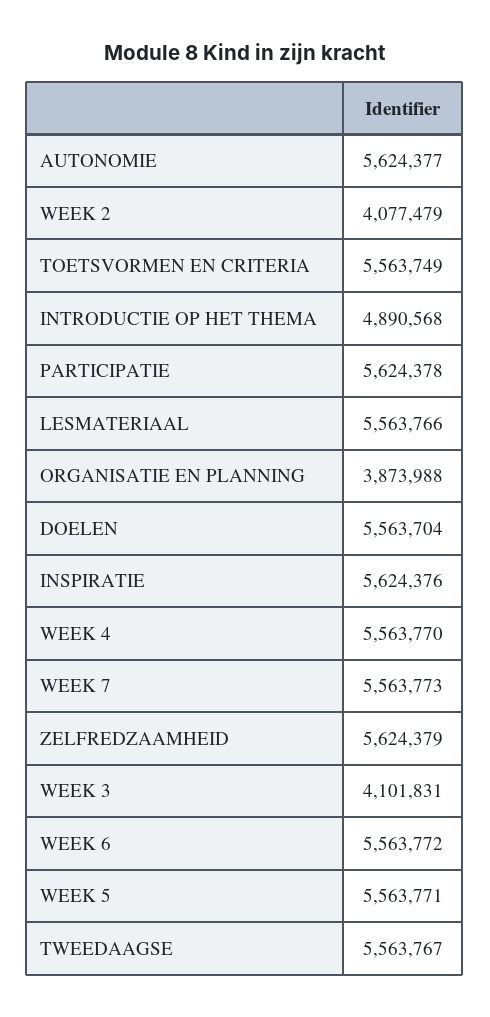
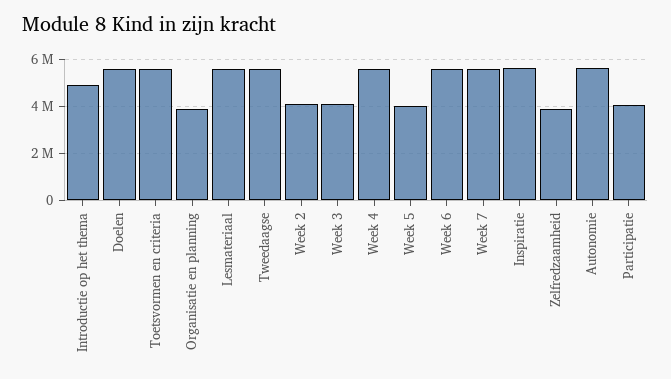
PARTICIPATIE: 5624378 -> 4000000
ZELFREDZAAMHEID: 5624379 -> 4000000
WEEK 5: 5563771 -> 4000000

